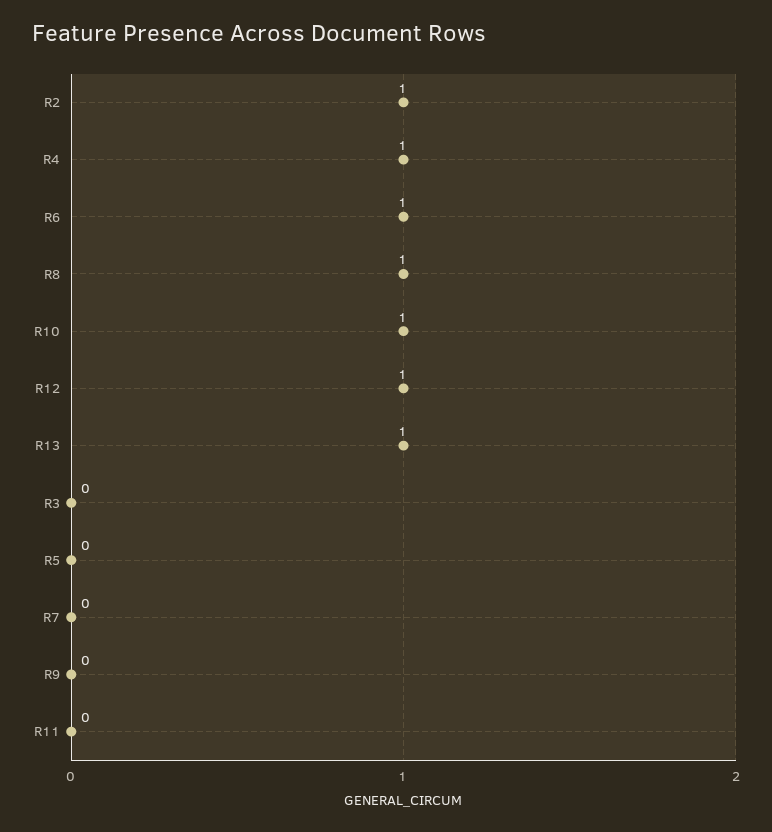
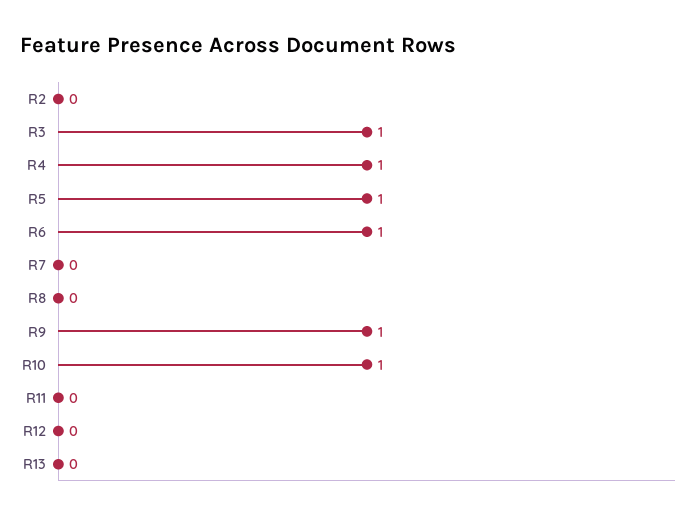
R2: 1 -> 0
R8: 1 -> 0
R12: 1 -> 0
R13: 1 -> 0
R3: 0 -> 1
R5: 0 -> 1
R9: 0 -> 1

